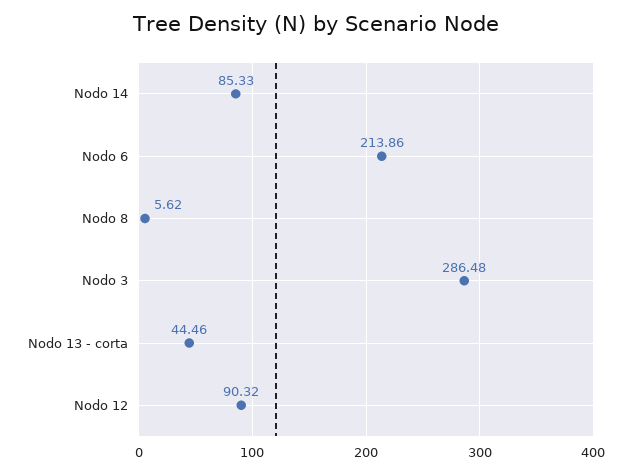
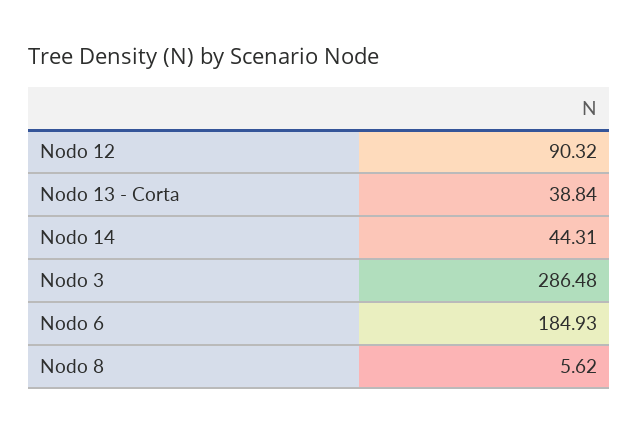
Nodo 14: 85.33 -> 44.31
Nodo 6: 213.86 -> 184.93
Nodo 13 - corta: 44.46 -> 38.84

